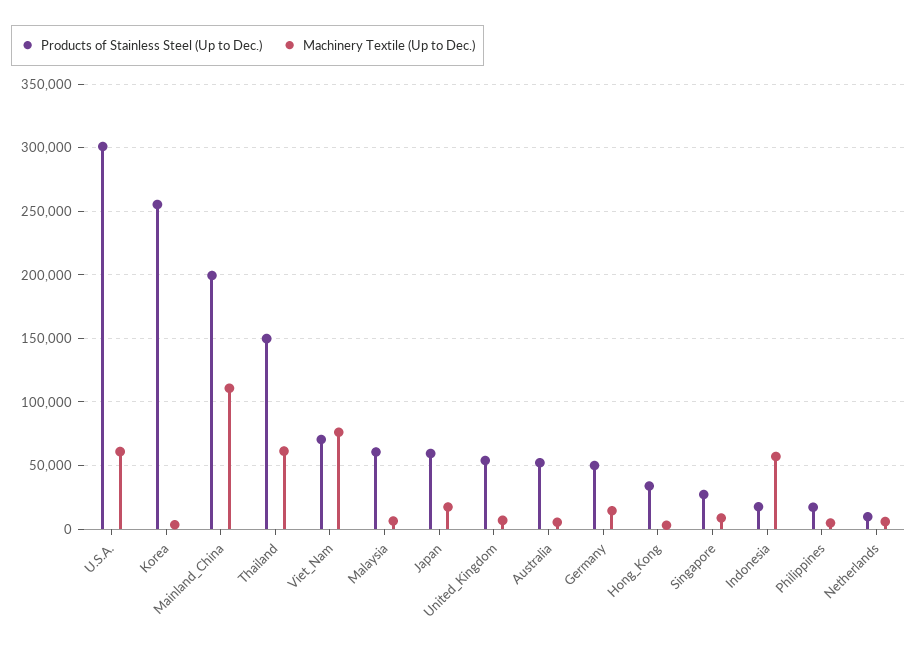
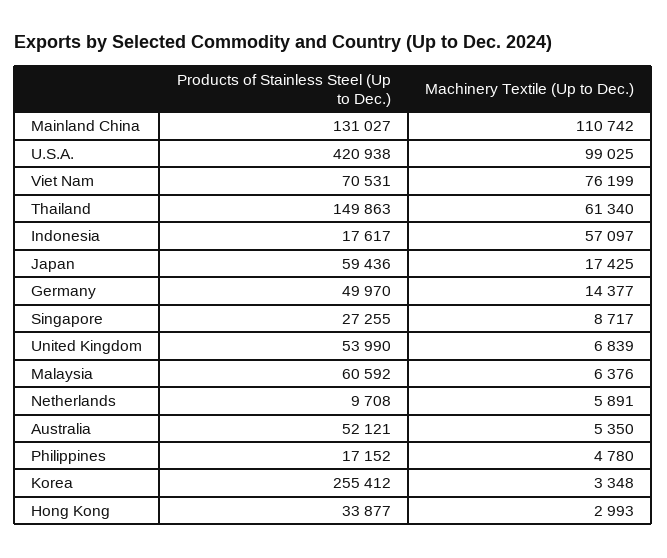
Products of Stainless Steel (Up to Dec.), U.S.A.: 300000 -> 420938
Machinery Textile (Up to Dec.), U.S.A.: 60000 -> 99025
Products of Stainless Steel (Up to Dec.), Mainland_China: 200000 -> 131027

